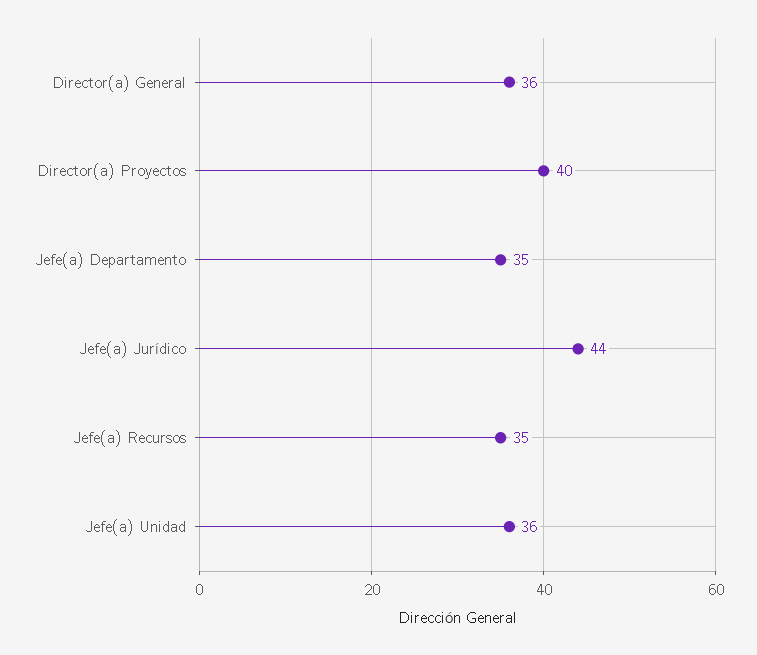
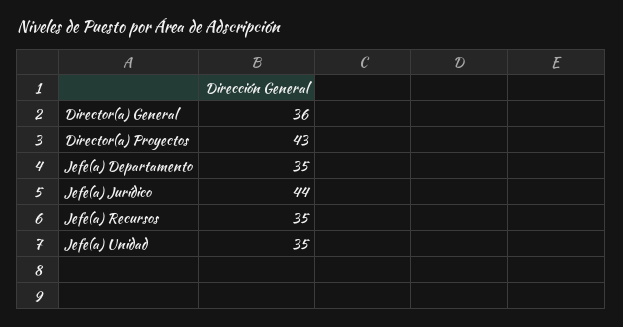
Director(a) Proyectos: 40 -> 43
Jefe(a) Unidad: 36 -> 35

